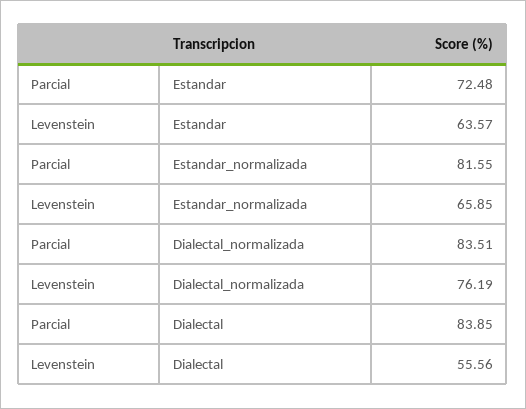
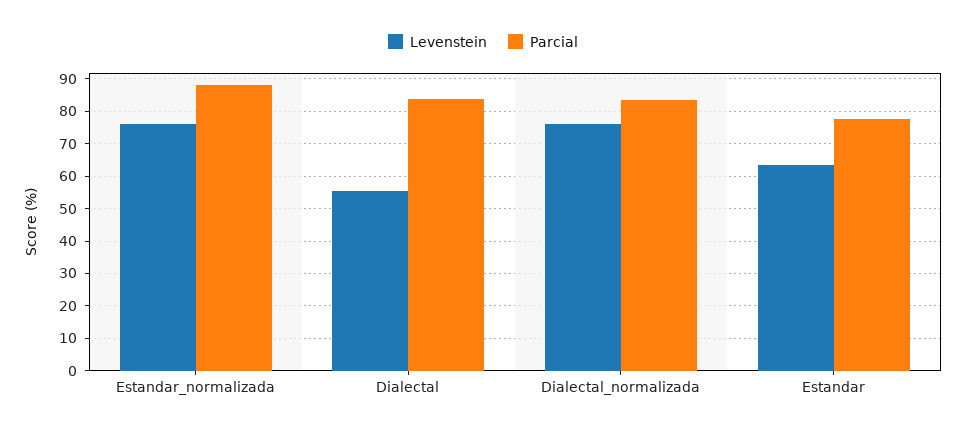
Parcial, Estandar: 72.48 -> 78
Parcial, Estandar_normalizada: 81.55 -> 88
Levenstein, Estandar_normalizada: 65.85 -> 76

